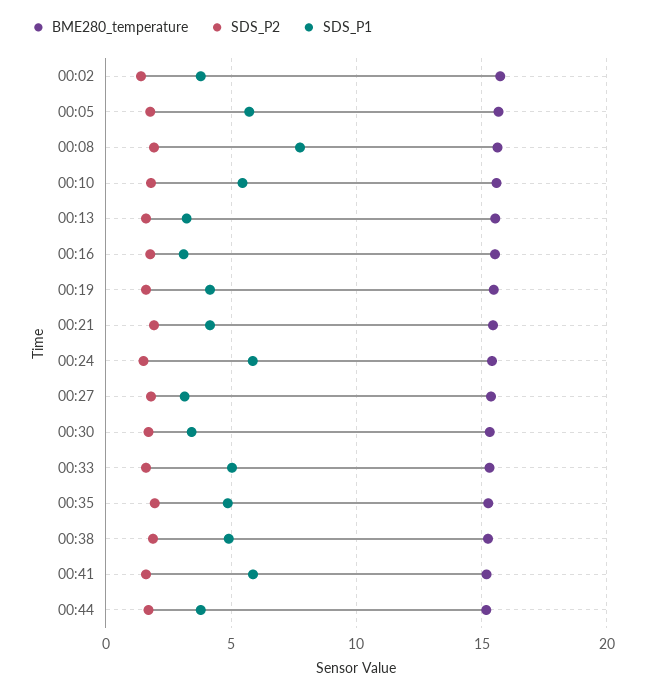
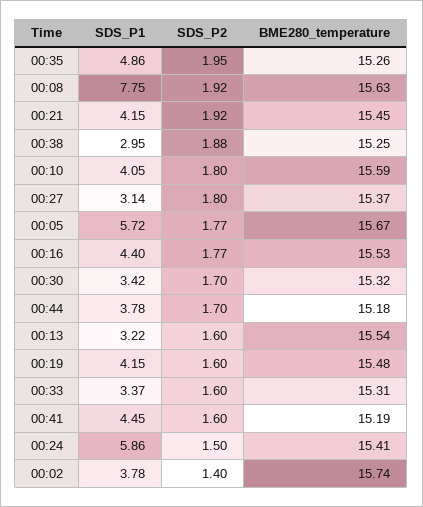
SDS_P1, 00:10: 5.5 -> 4.05
SDS_P1, 00:16: 3 -> 4.4
SDS_P1, 00:33: 5 -> 3.37
SDS_P1, 00:38: 5 -> 2.95
SDS_P1, 00:41: 6 -> 4.45

